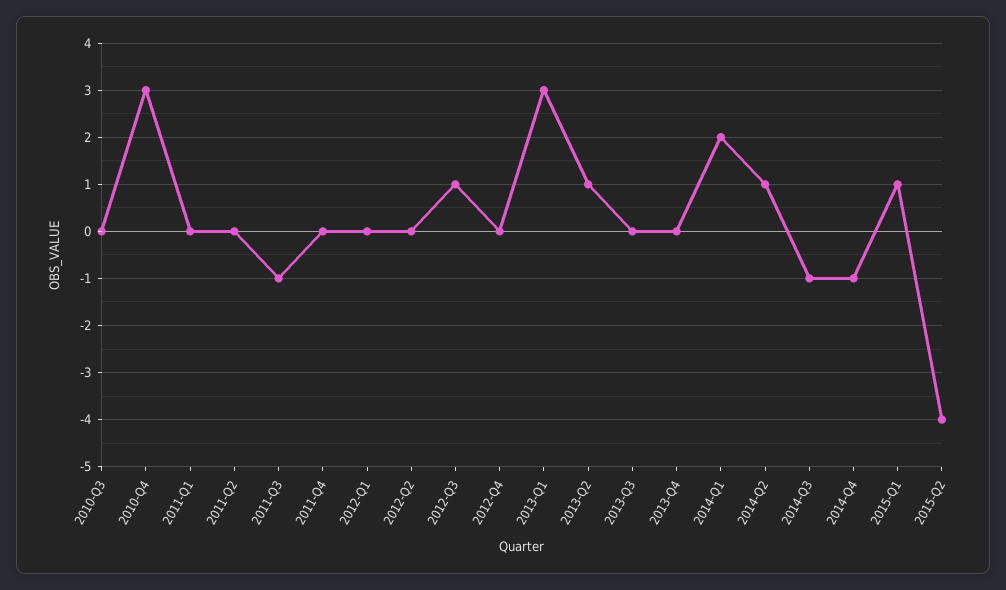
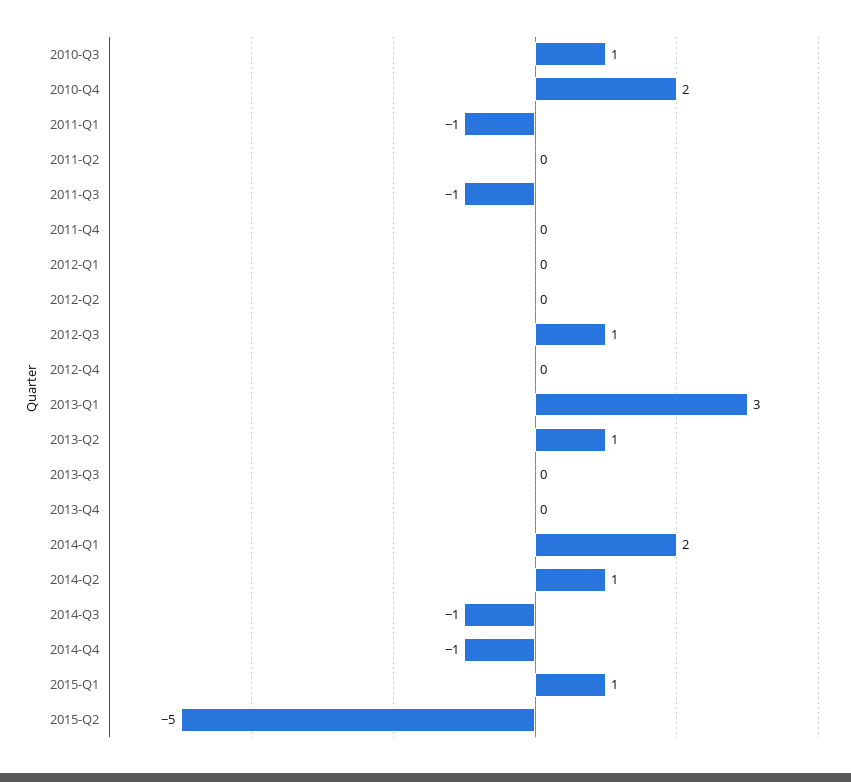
2010-Q3: 0 -> 1
2010-Q4: 3 -> 2
2011-Q1: 0 -> -1
2015-Q2: -4 -> -5

